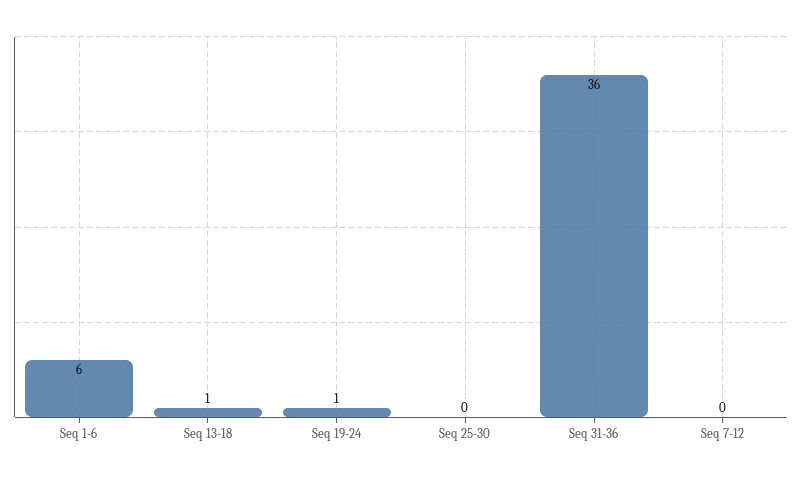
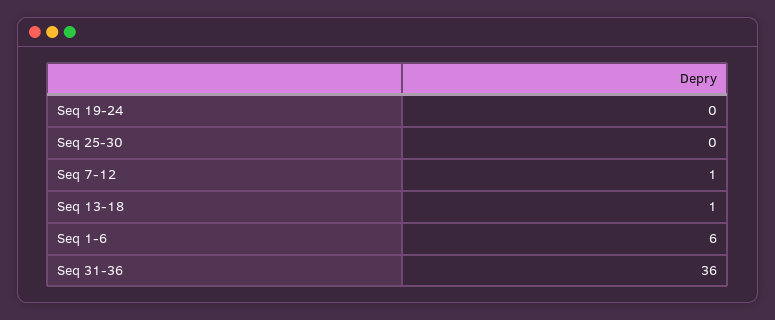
Seq 19-24: 1 -> 0
Seq 7-12: 0 -> 1

